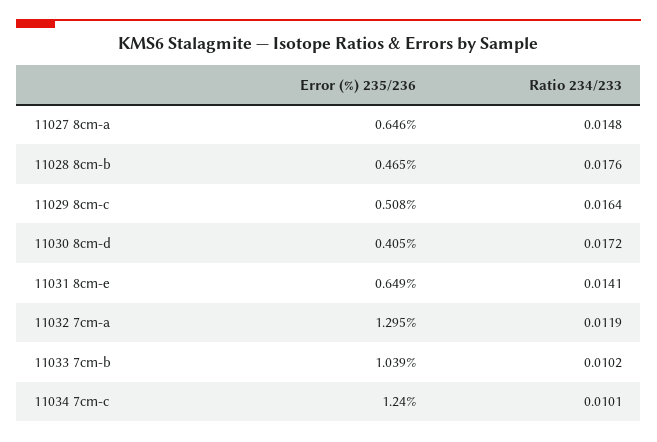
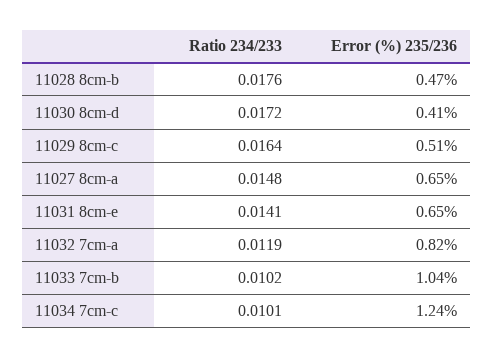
Error (%) 235/236, 11032 7cm-a: 1.295 -> 0.82

